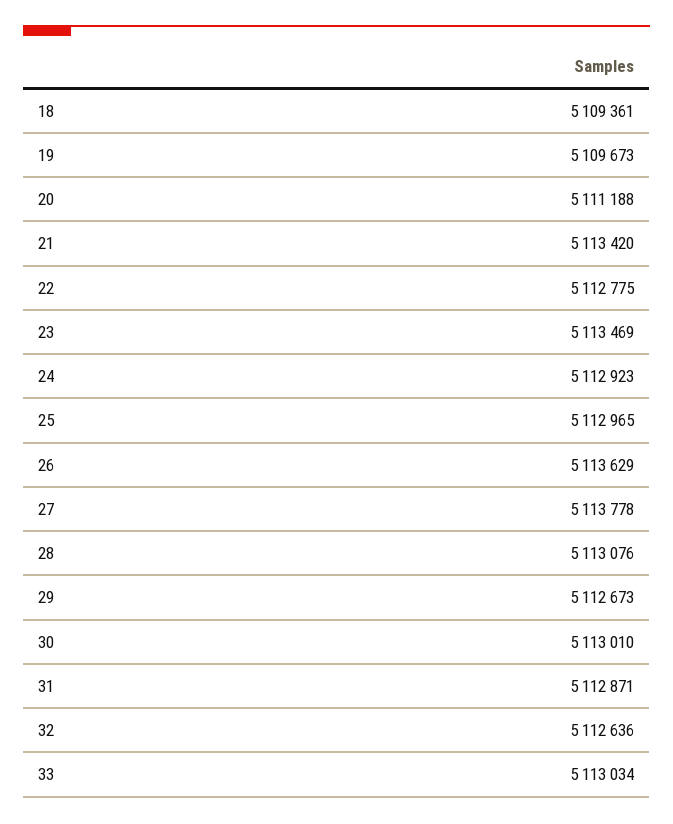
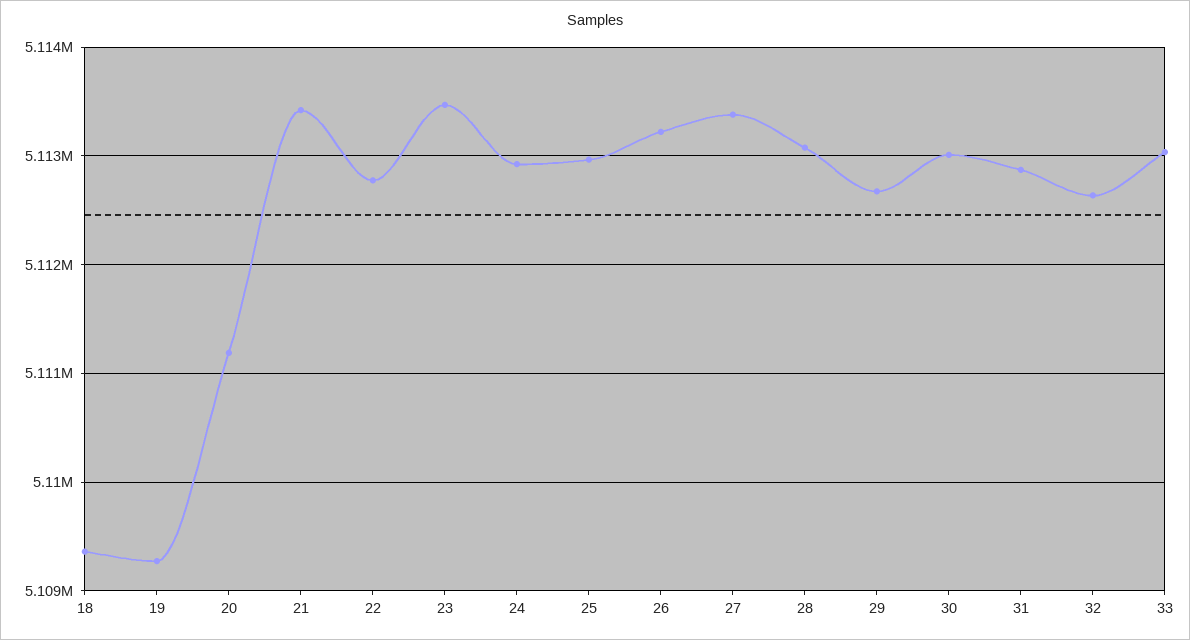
19: 5109673 -> 5109300
26: 5113629 -> 5113200
27: 5113778 -> 5113400

